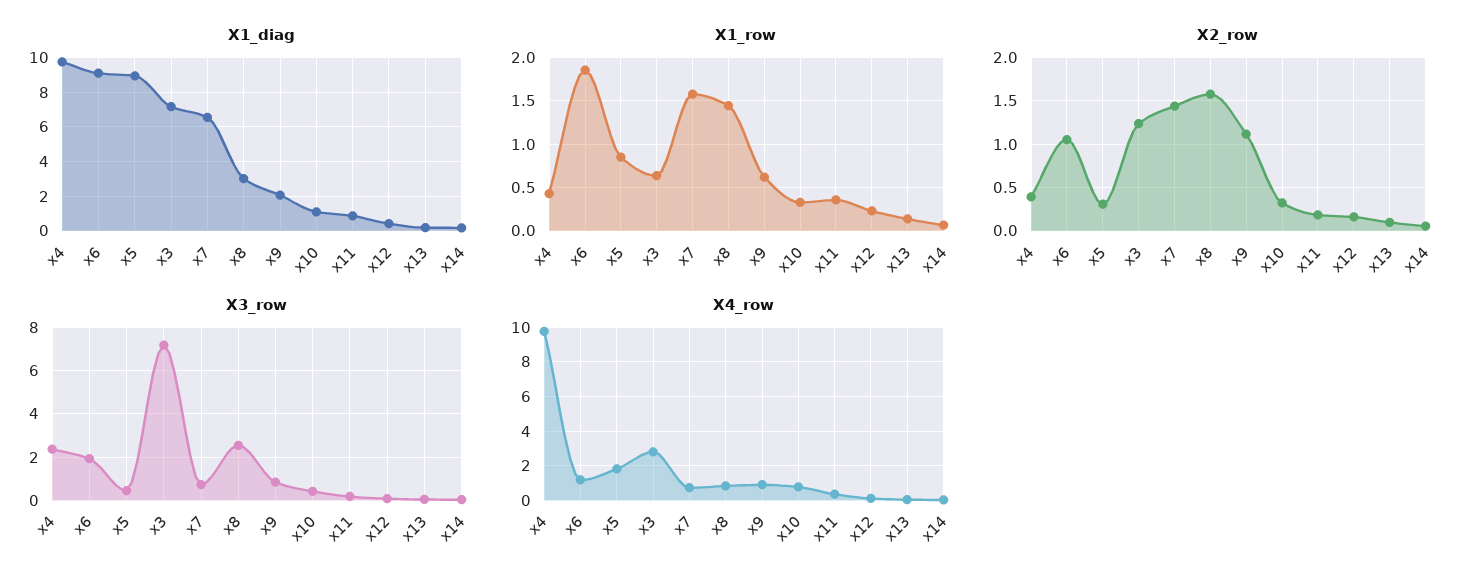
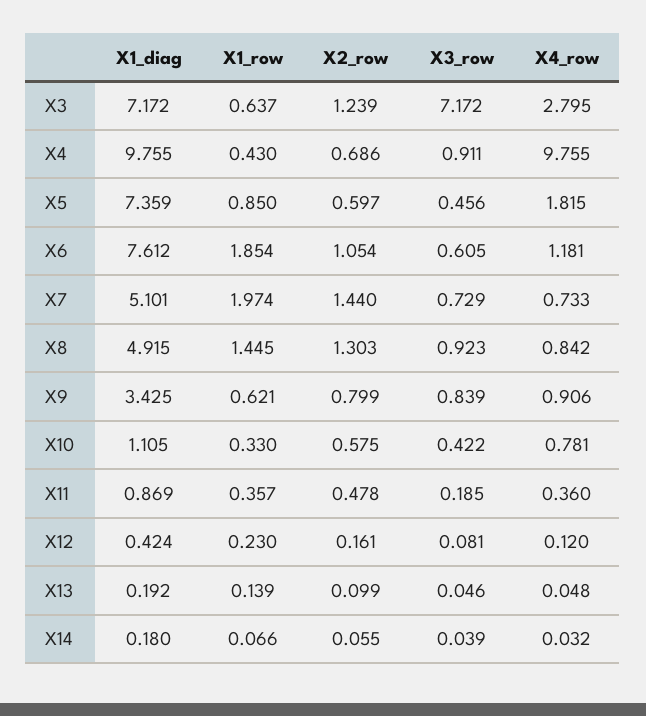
X1_diag, x6: 9 -> 7.612
X1_diag, x5: 9 -> 7.359
X1_diag, x7: 6.5 -> 5.101
X1_diag, x8: 3 -> 4.915
X1_diag, x9: 2 -> 3.425
X1_row, x7: 1.6 -> 1.974
X2_row, x4: 0.4 -> 0.686
X2_row, x5: 0.3 -> 0.597
X2_row, x8: 1.6 -> 1.303
X2_row, x9: 1.1 -> 0.799
X2_row, x10: 0.3 -> 0.575
X2_row, x11: 0.2 -> 0.478
X3_row, x4: 2.5 -> 0.911
X3_row, x6: 2 -> 0.605
X3_row, x8: 2.5 -> 0.923

